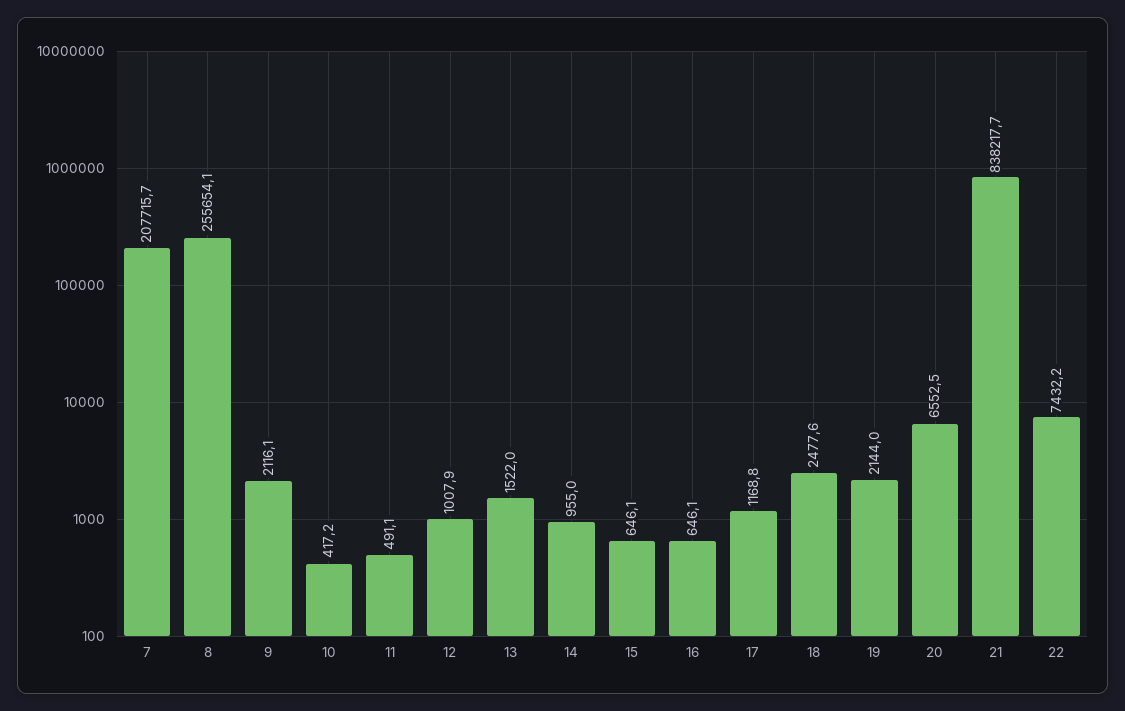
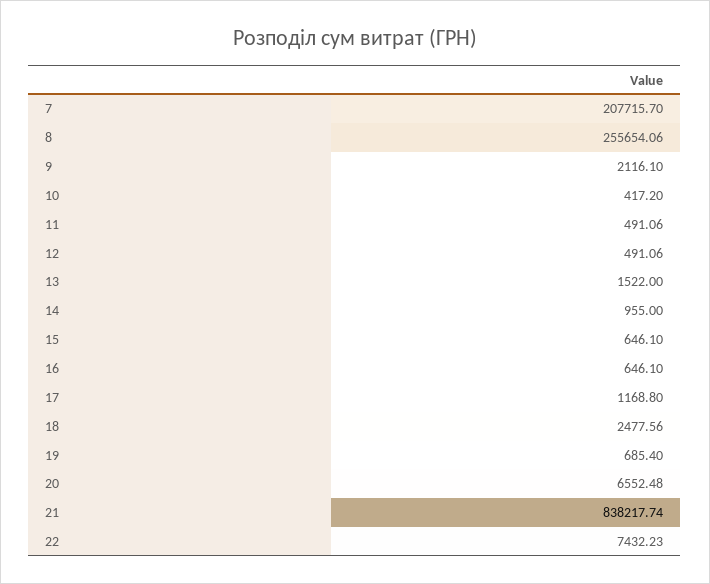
12: 1007.9 -> 491.06
19: 2144 -> 685.4

